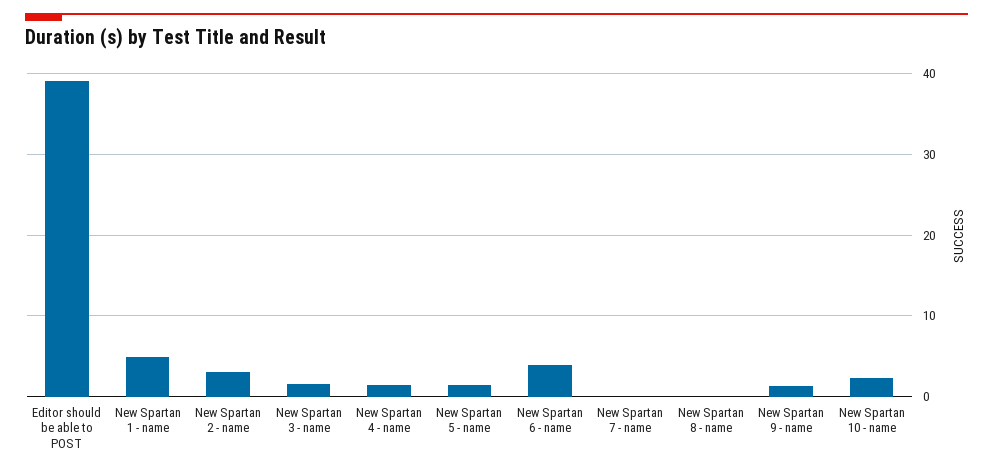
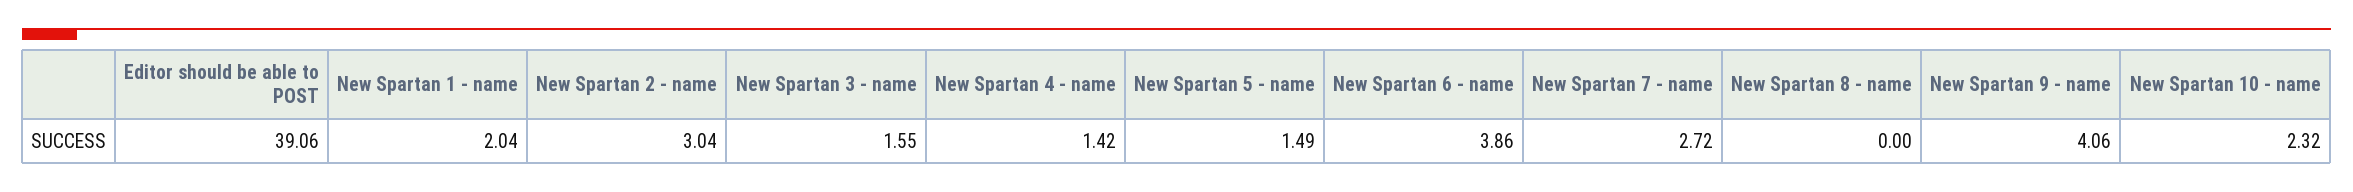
New Spartan 1 - name: 5 -> 2.04
New Spartan 7 - name: 0 -> 2.72
New Spartan 9 - name: 1 -> 4.06

